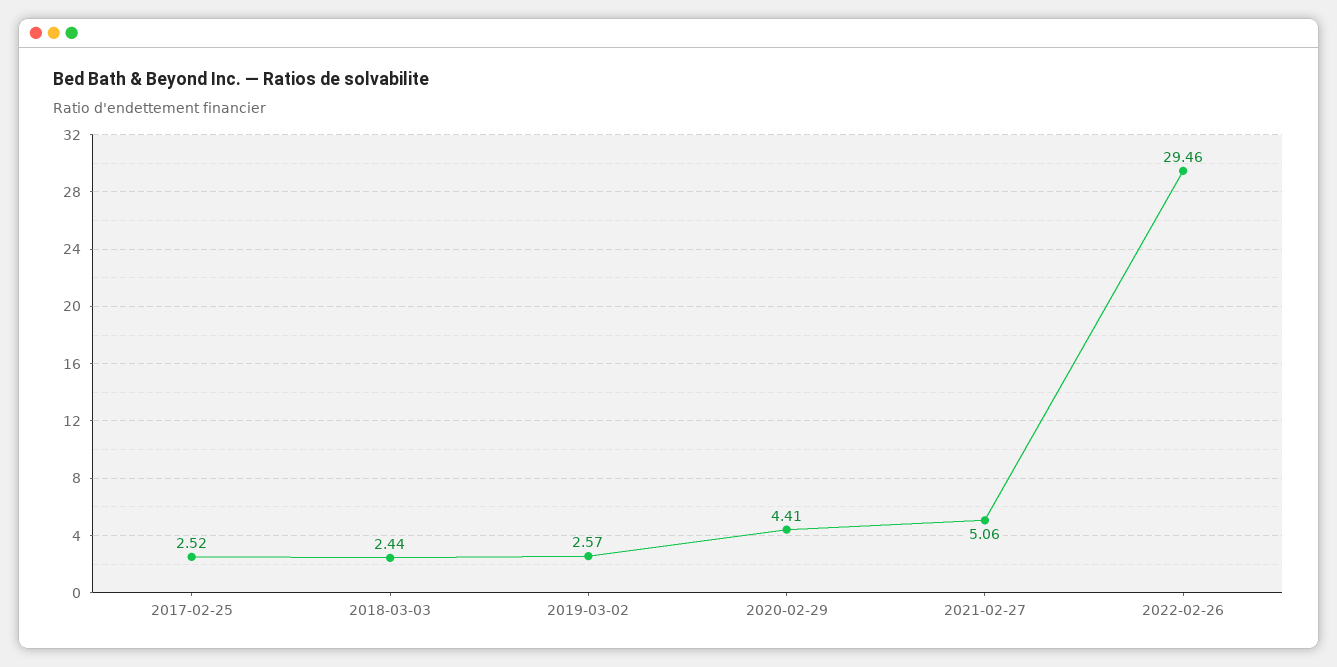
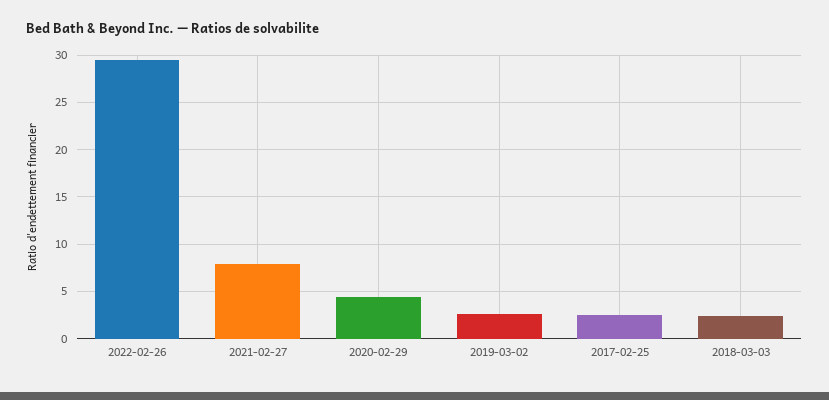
2021-02-27: 5.06 -> 8

